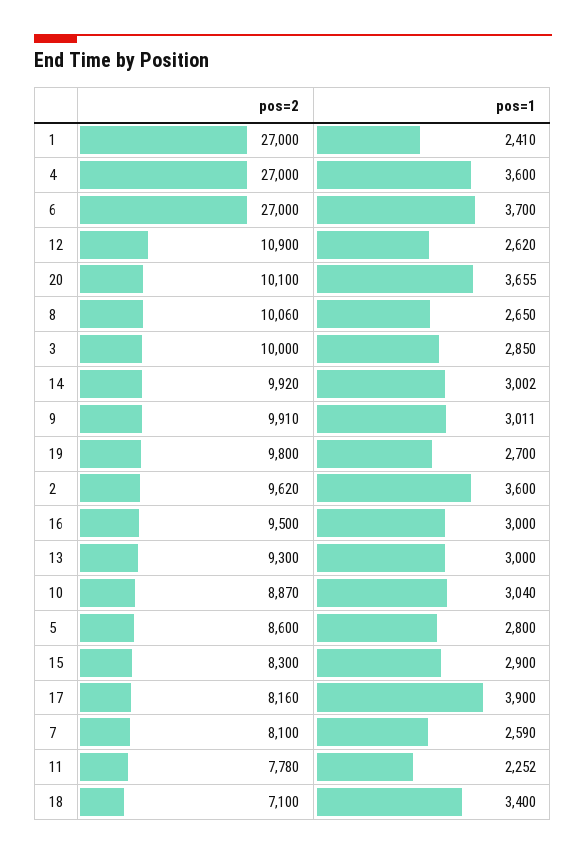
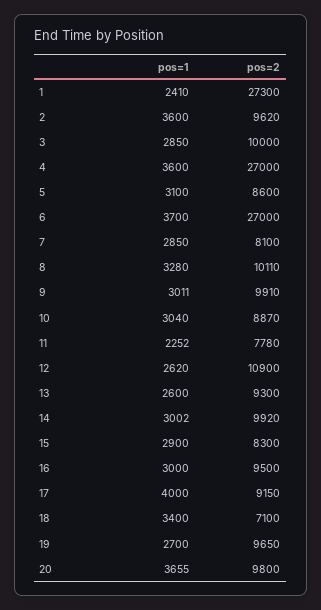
pos=2, 1: 27000 -> 27300
pos=2, 20: 10100 -> 9800
pos=2, 8: 10060 -> 10110
pos=1, 8: 2650 -> 3280
pos=2, 19: 9800 -> 9650
pos=1, 13: 3000 -> 2600
pos=1, 5: 2800 -> 3100
pos=2, 17: 8160 -> 9150
pos=1, 17: 3900 -> 4000
pos=1, 7: 2590 -> 2850

